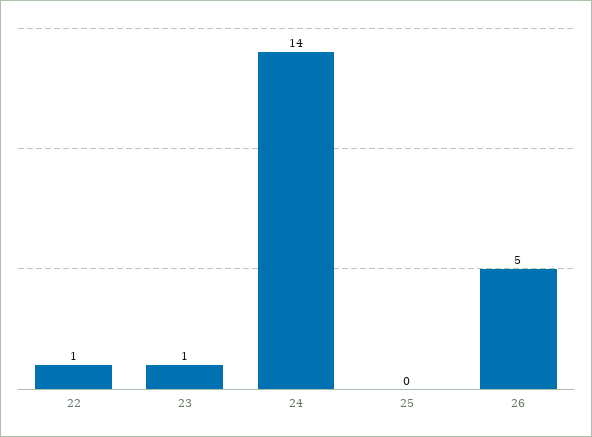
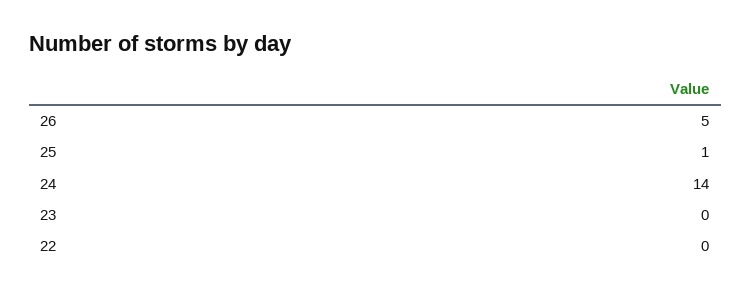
22: 1 -> 0
23: 1 -> 0
25: 0 -> 1

